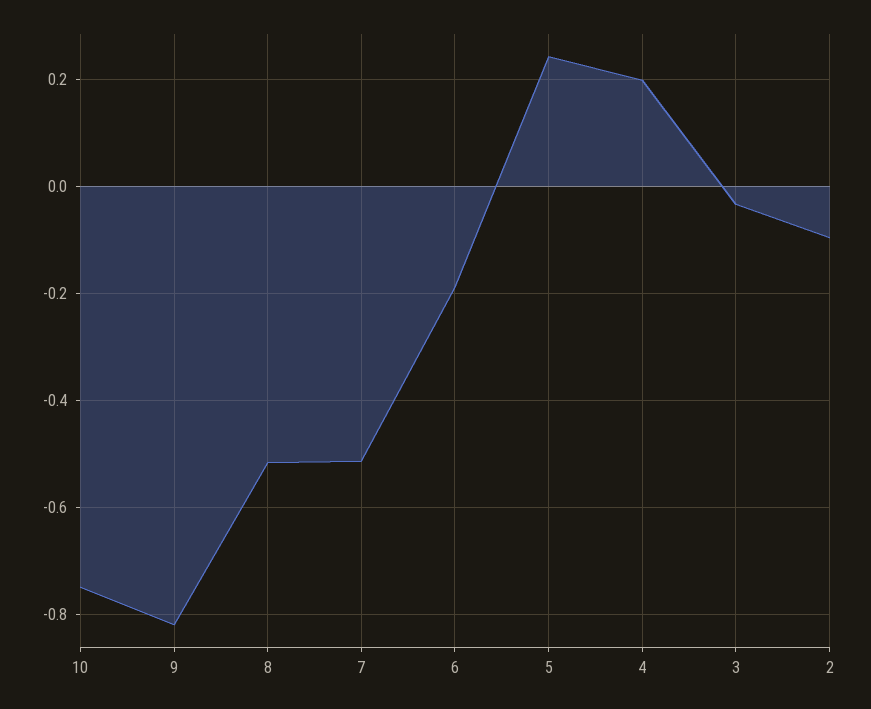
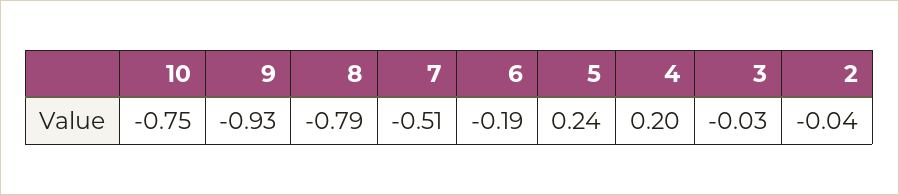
9: -0.82 -> -0.93
8: -0.52 -> -0.79
2: -0.1 -> -0.04

